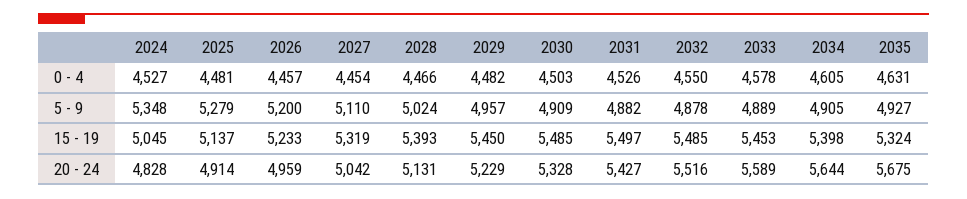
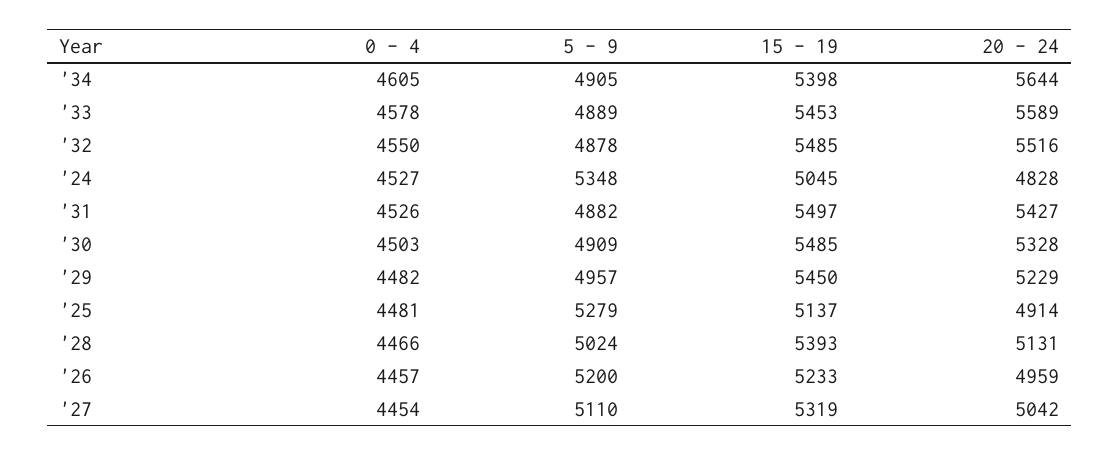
2035, 0 - 4: 4631 -> none
2035, 5 - 9: 4927 -> none
2035, 15 - 19: 5324 -> none
2035, 20 - 24: 5675 -> none

